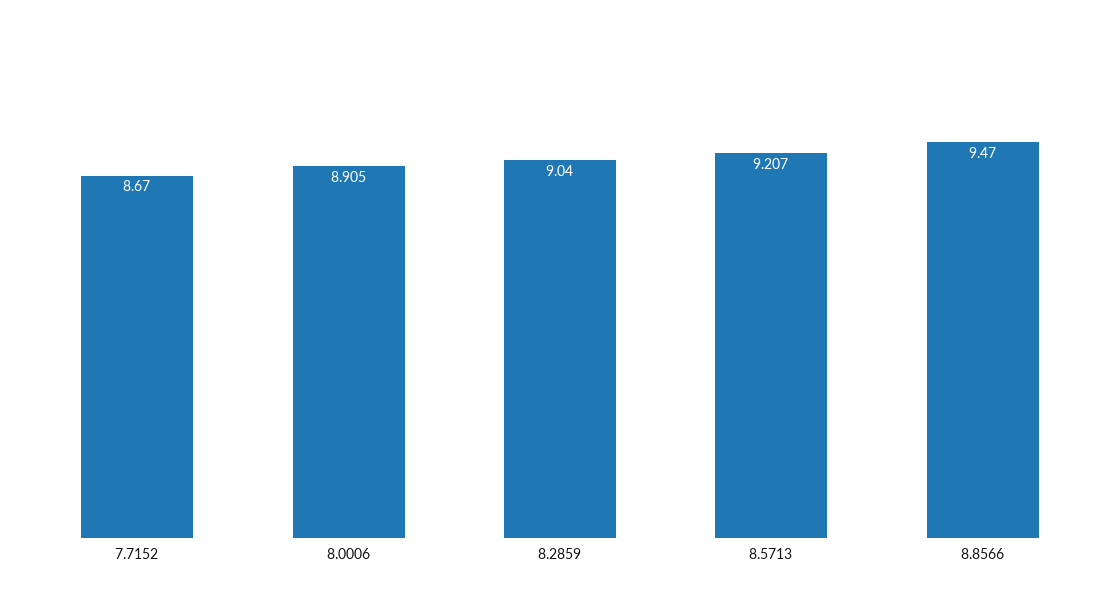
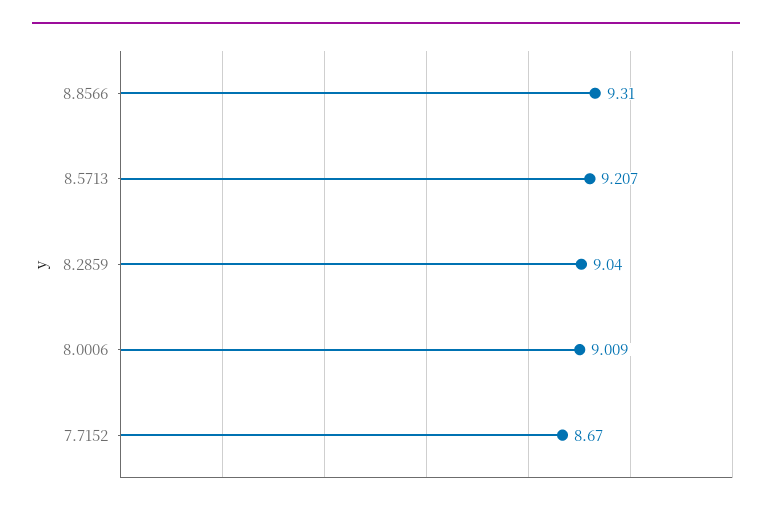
8.0006: 8.905 -> 9.009
8.8566: 9.47 -> 9.31

